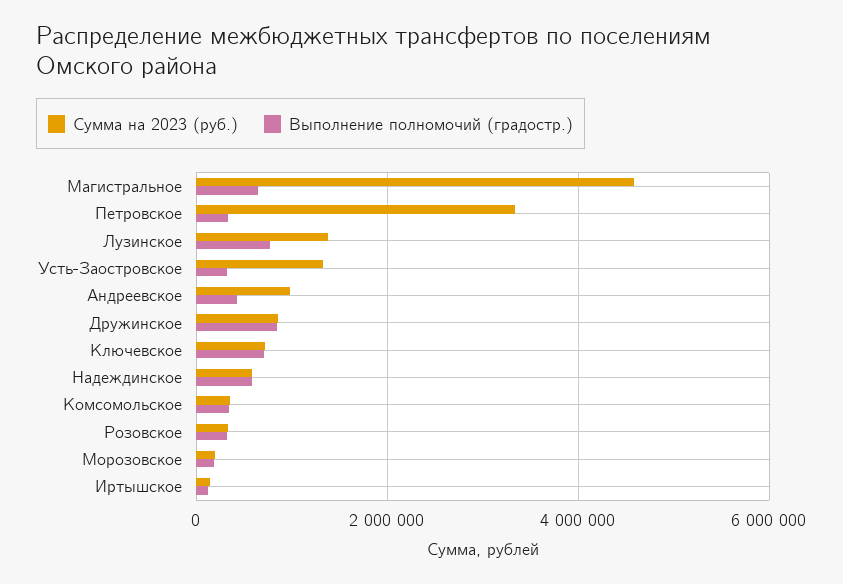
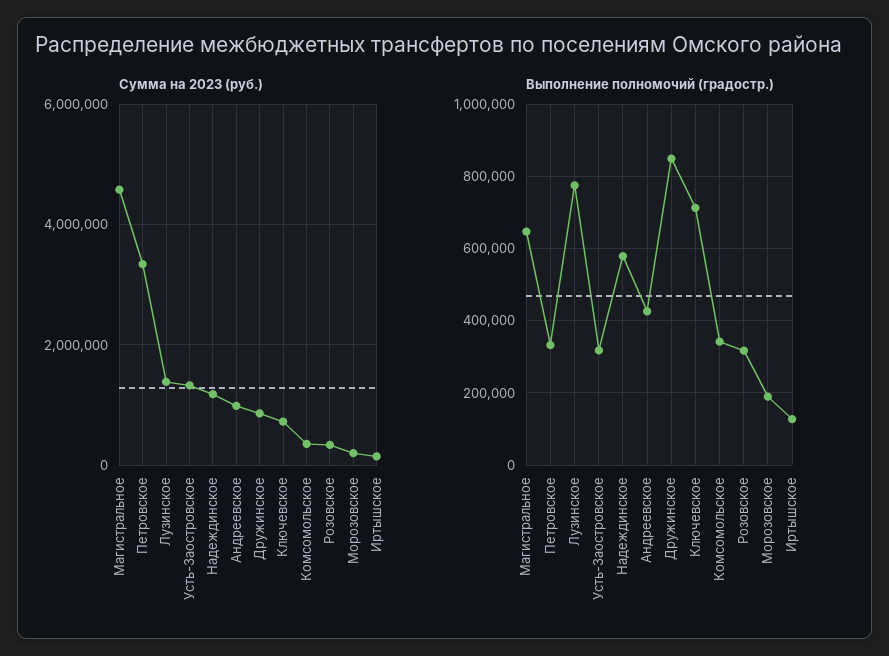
Сумма на 2023 (руб.), Надеждинское: 600000 -> 1200000

